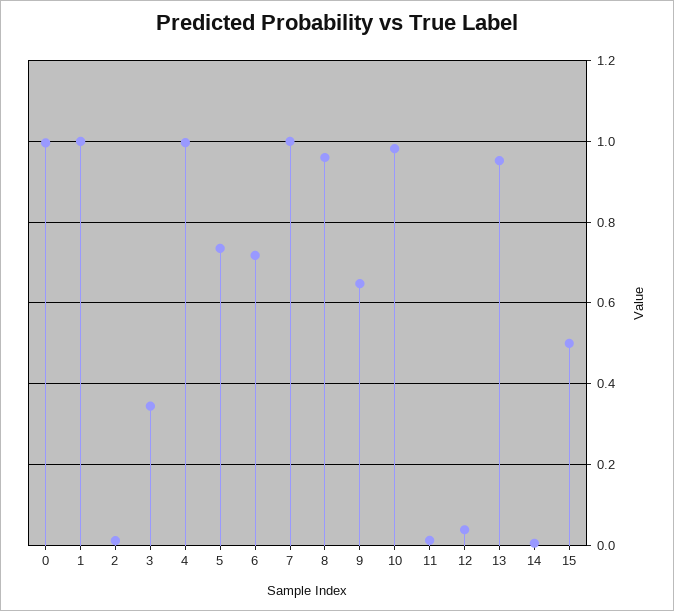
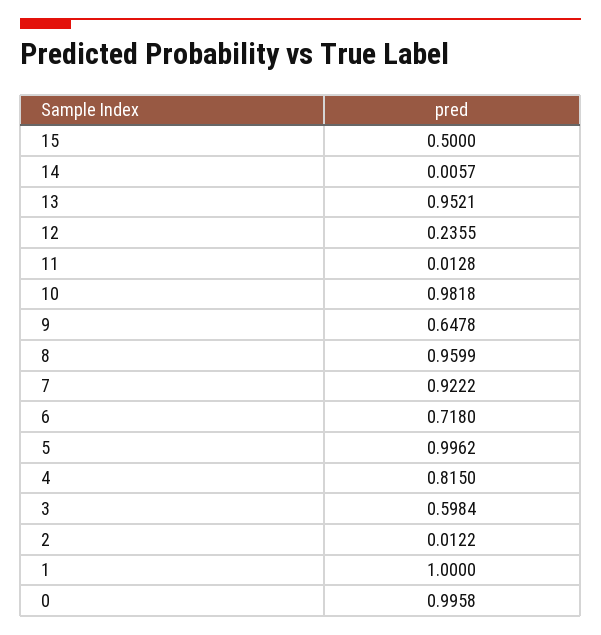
3: 0.34 -> 0.5984
4: 1 -> 0.815
5: 0.74 -> 0.9962
7: 1 -> 0.9222
12: 0.04 -> 0.2355

